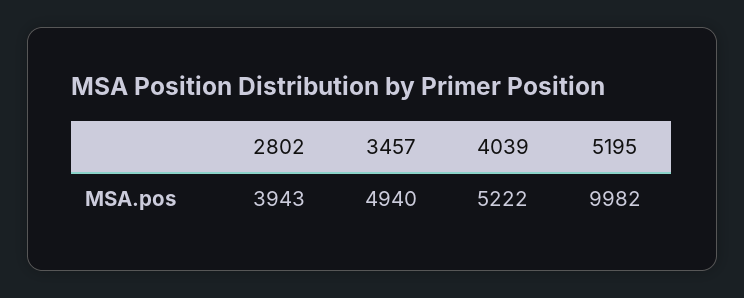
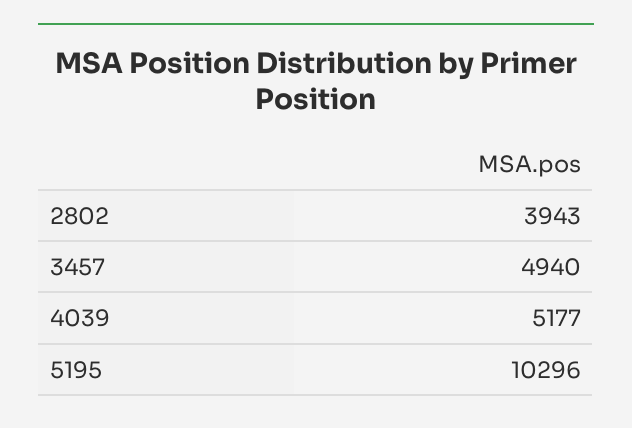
4039: 5222 -> 5177
5195: 9982 -> 10296

